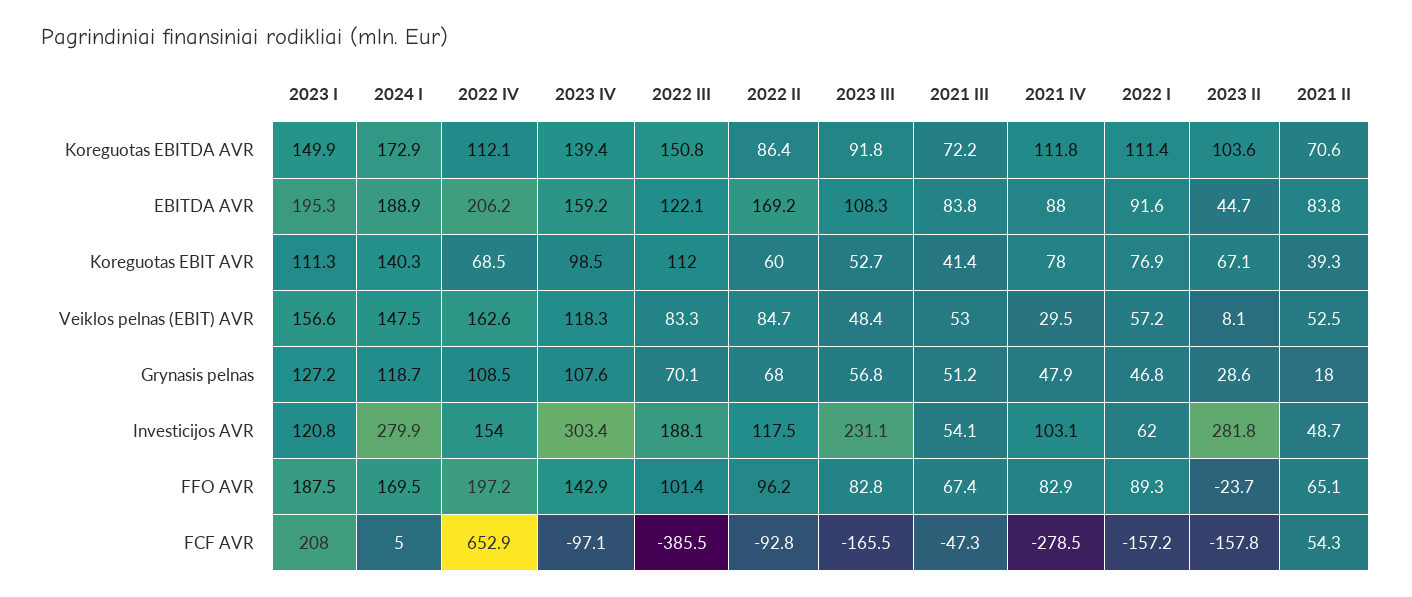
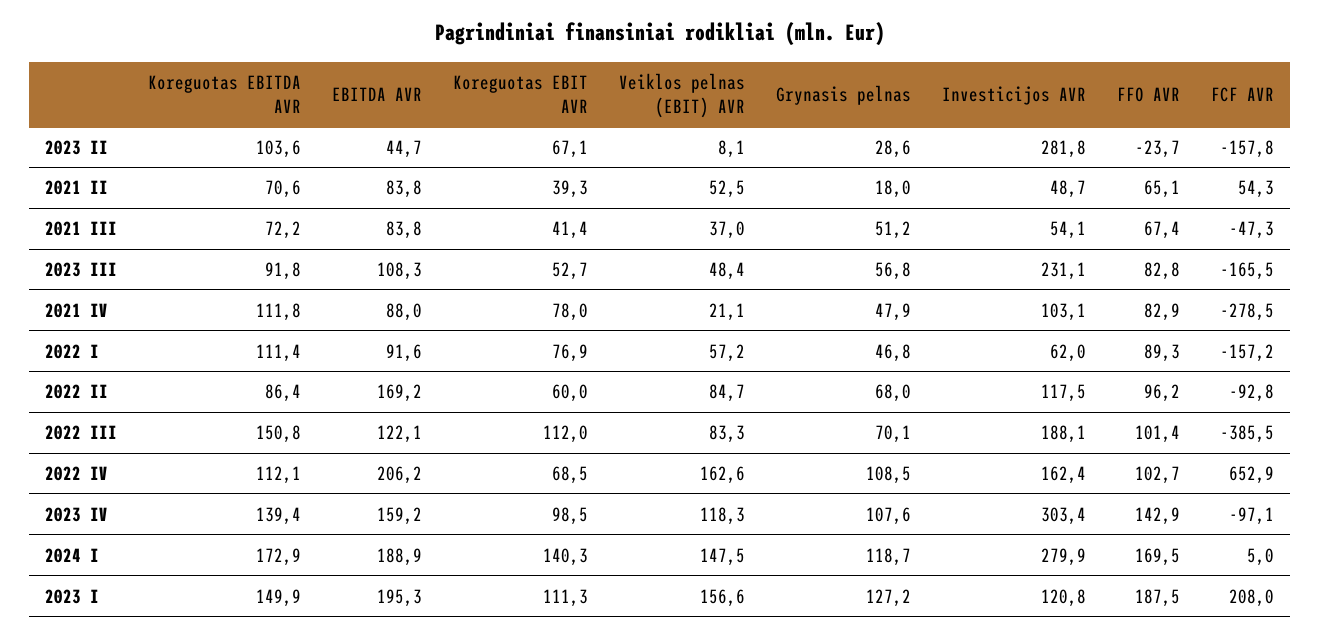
2021 III, Veiklos pelnas (EBIT) AVR: 53 -> 37
2021 IV, Veiklos pelnas (EBIT) AVR: 29.5 -> 21.1
2022 IV, Investicijos AVR: 154 -> 162.4
2022 IV, FFO AVR: 197.2 -> 102.7

